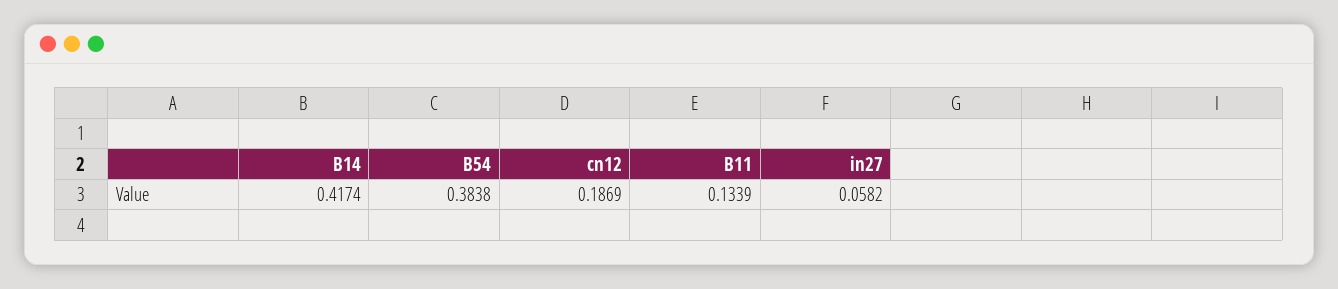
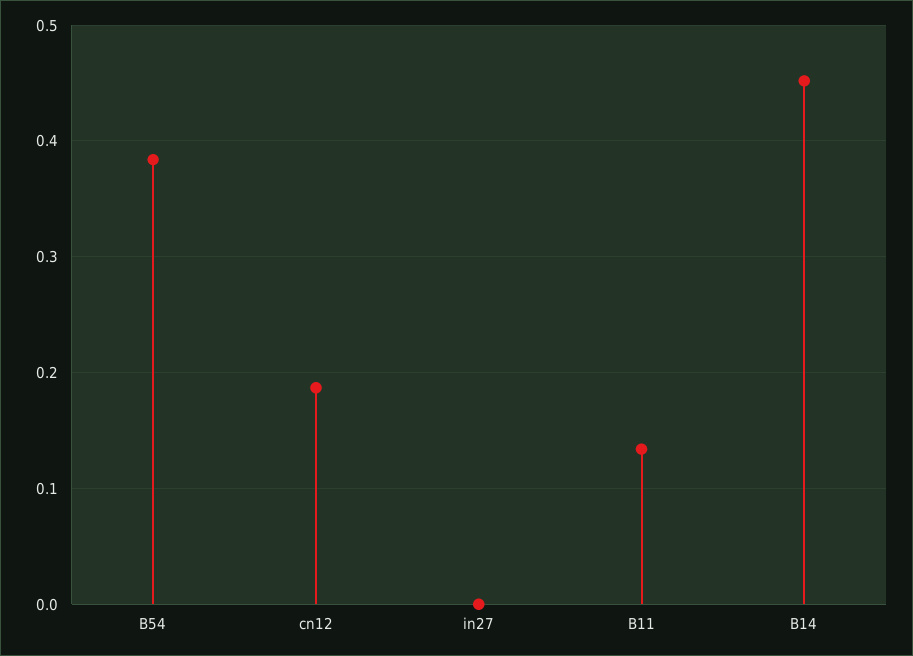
B14: 0.4174 -> 0.45
in27: 0.0582 -> 0

